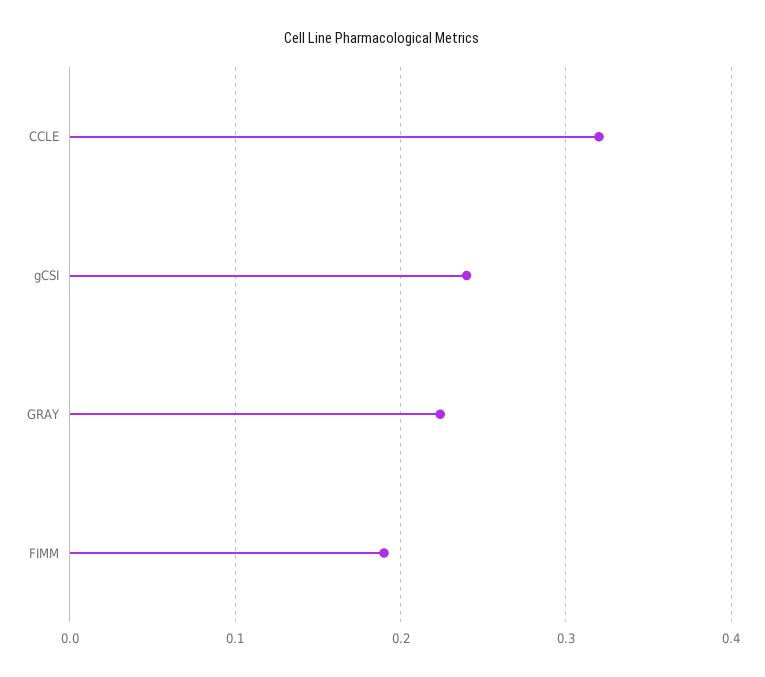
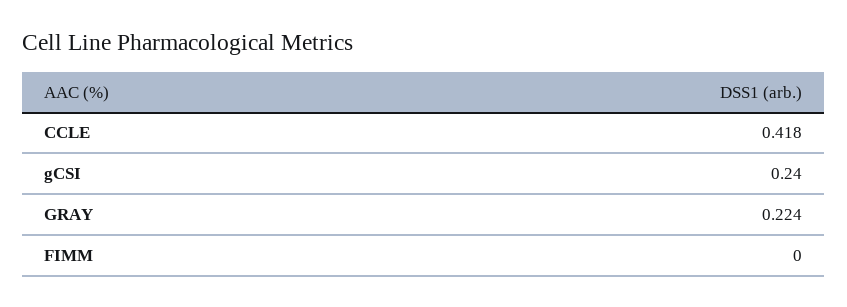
CCLE: 0.32 -> 0.418
FIMM: 0.19 -> 0

